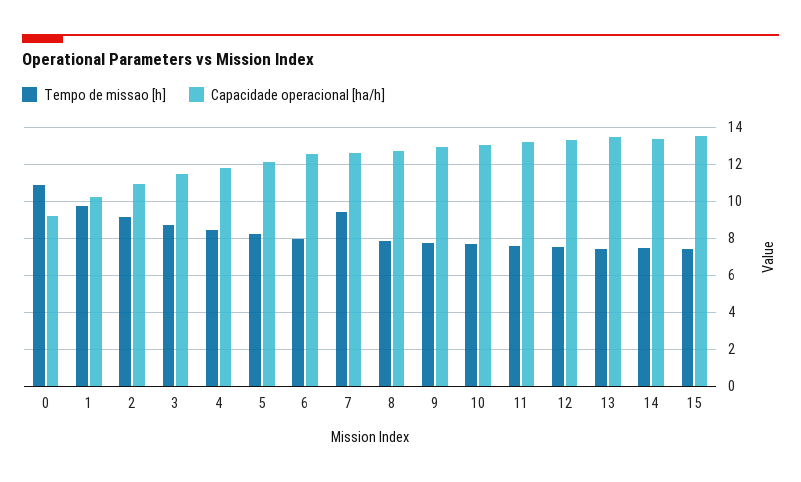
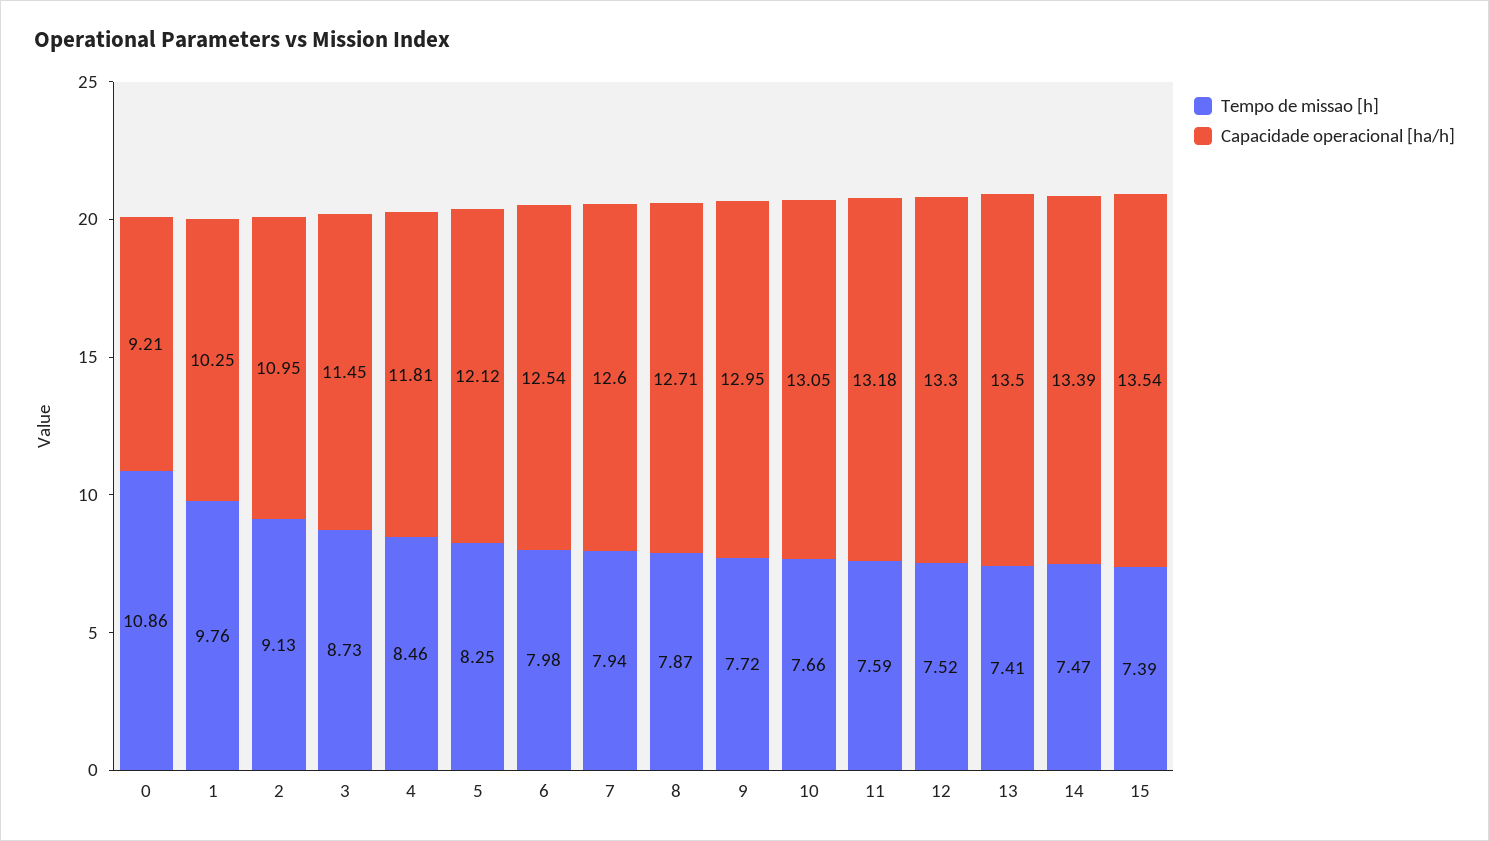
Tempo de missao [h], 7: 9.5 -> 7.94

